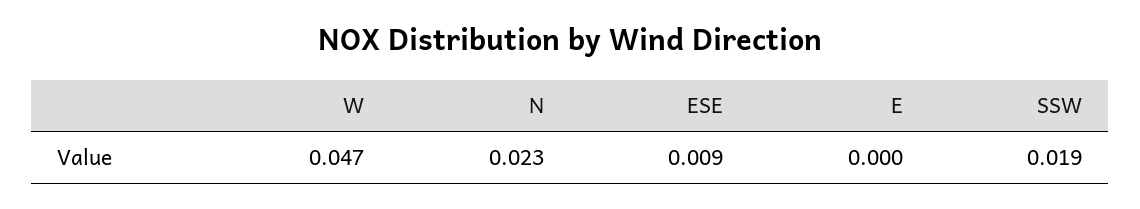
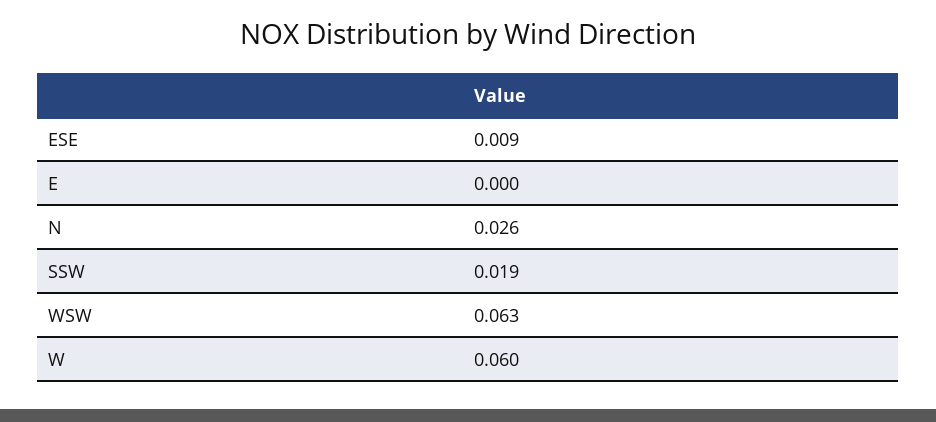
W: 0.047 -> 0.06
N: 0.023 -> 0.026
WSW: none -> 0.063

